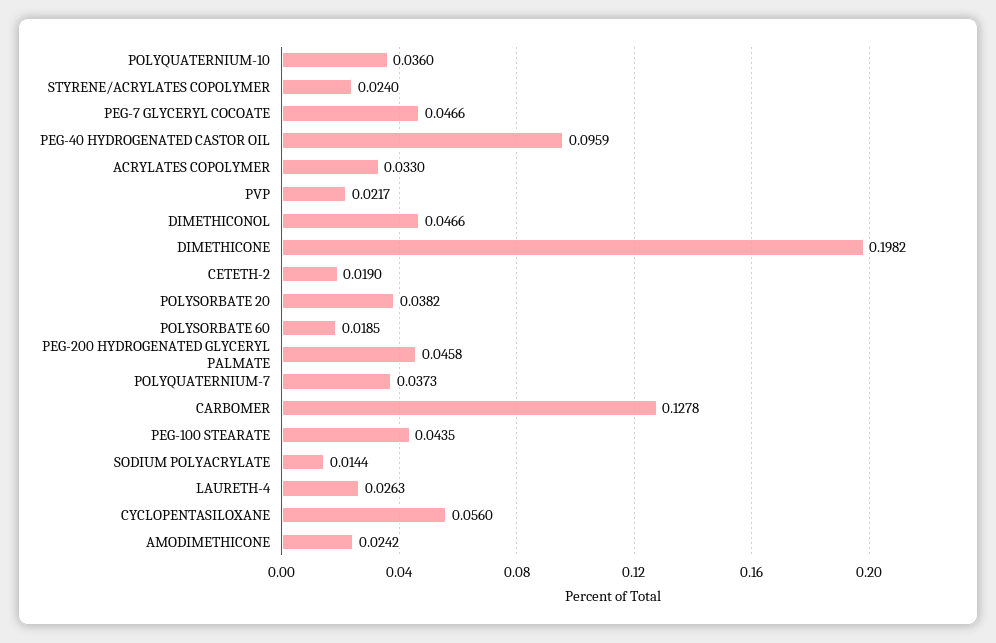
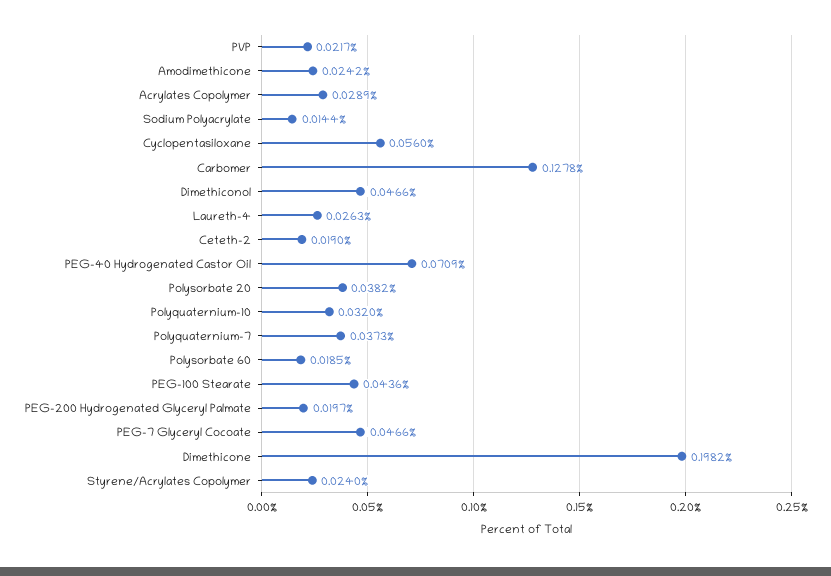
POLYQUATERNIUM-10: 0.036 -> 0.032
PEG-40 HYDROGENATED CASTOR OIL: 0.0959 -> 0.0709
ACRYLATES COPOLYMER: 0.033 -> 0.0289
PEG-200 HYDROGENATED GLYCERYL PALMATE: 0.0458 -> 0.0197
PEG-100 STEARATE: 0.0435 -> 0.0436

